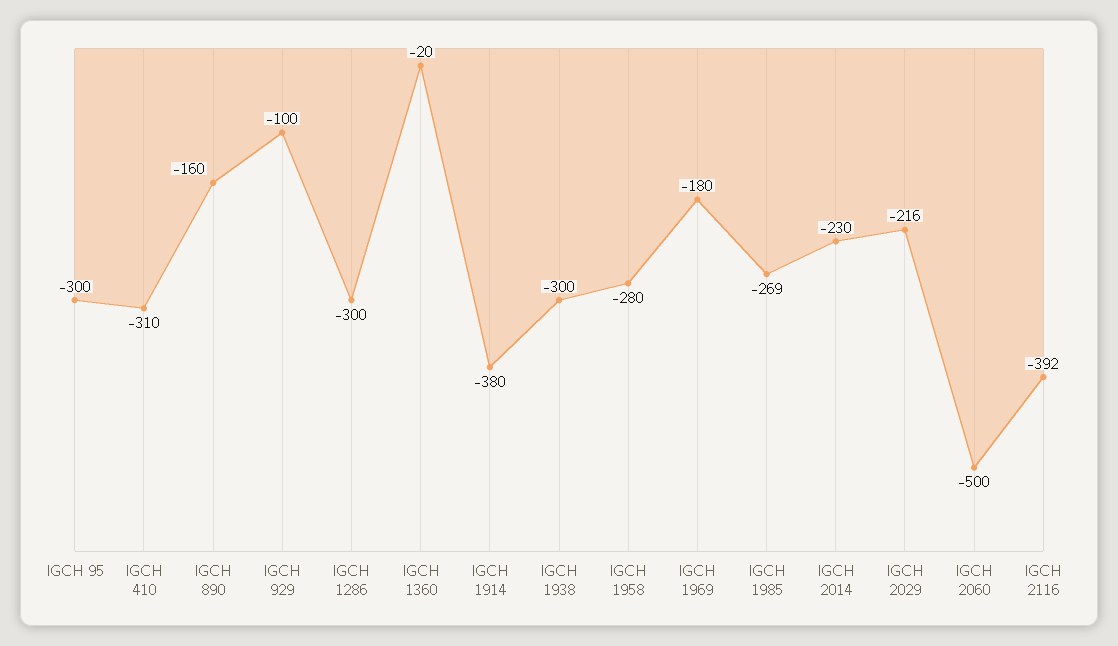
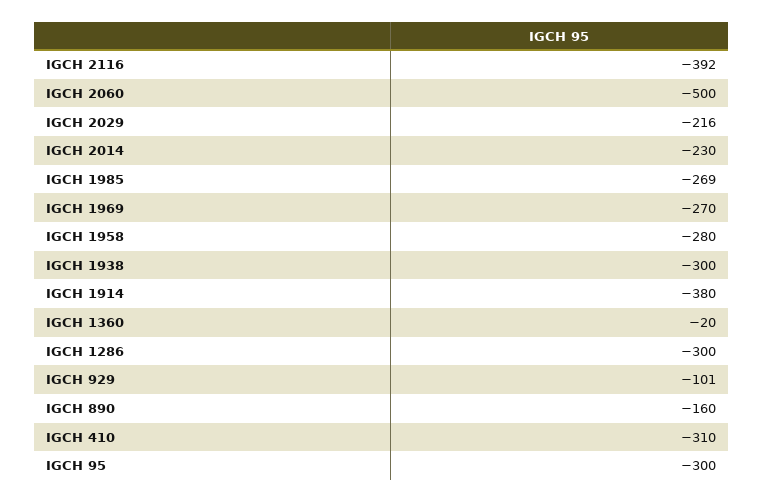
IGCH 929: -100 -> -101
IGCH 1969: -180 -> -270

